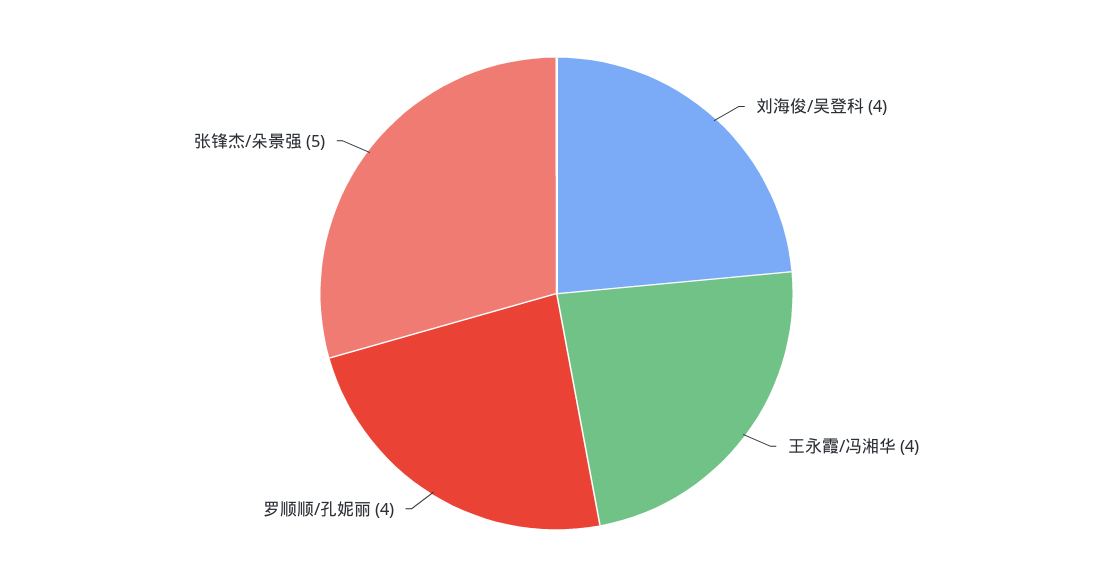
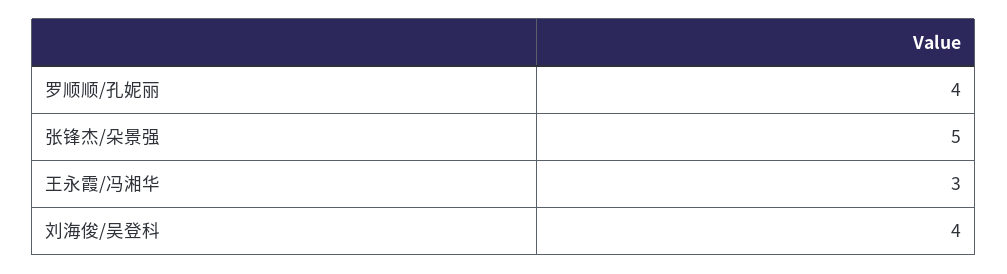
王永霞/冯湘华: 4 -> 3

